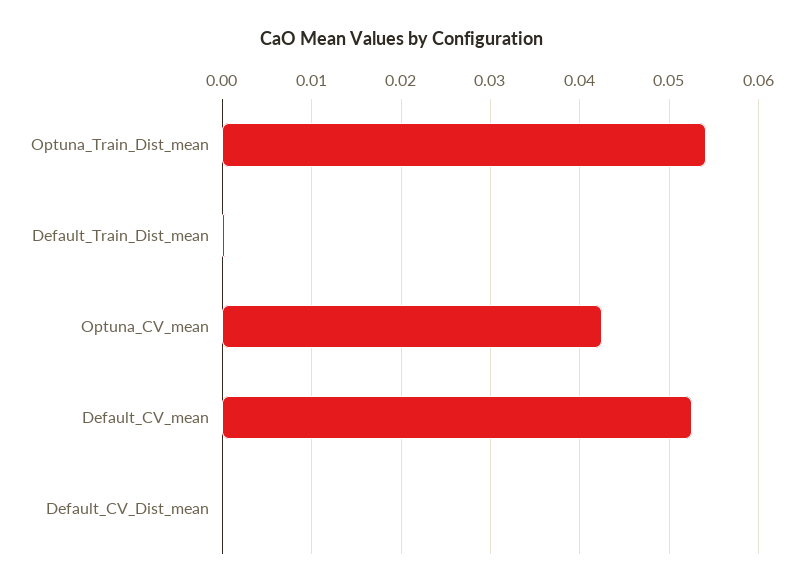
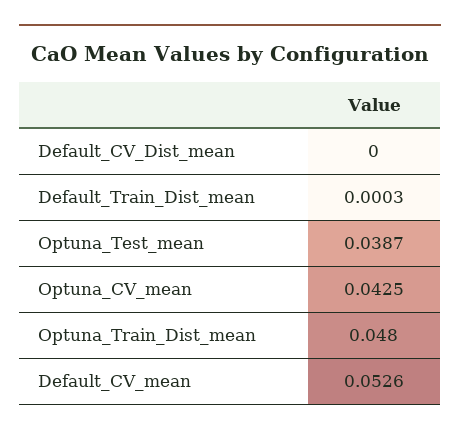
Optuna_Train_Dist_mean: 0.054 -> 0.048
Optuna_Test_mean: none -> 0.0387

